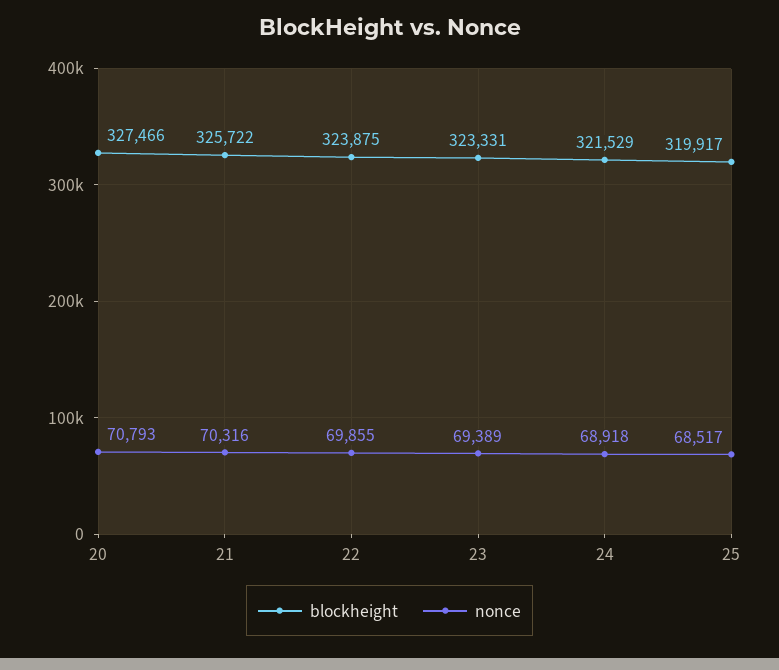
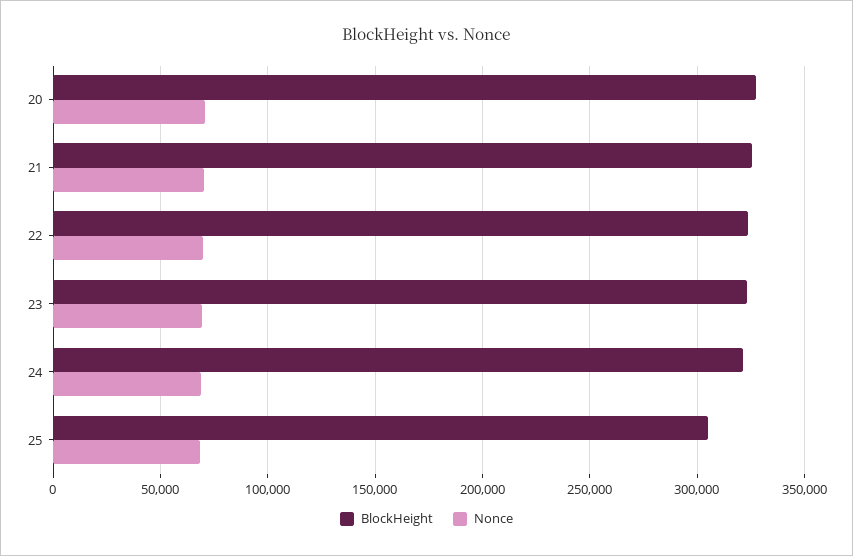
blockheight, 25: 319917 -> 305000

